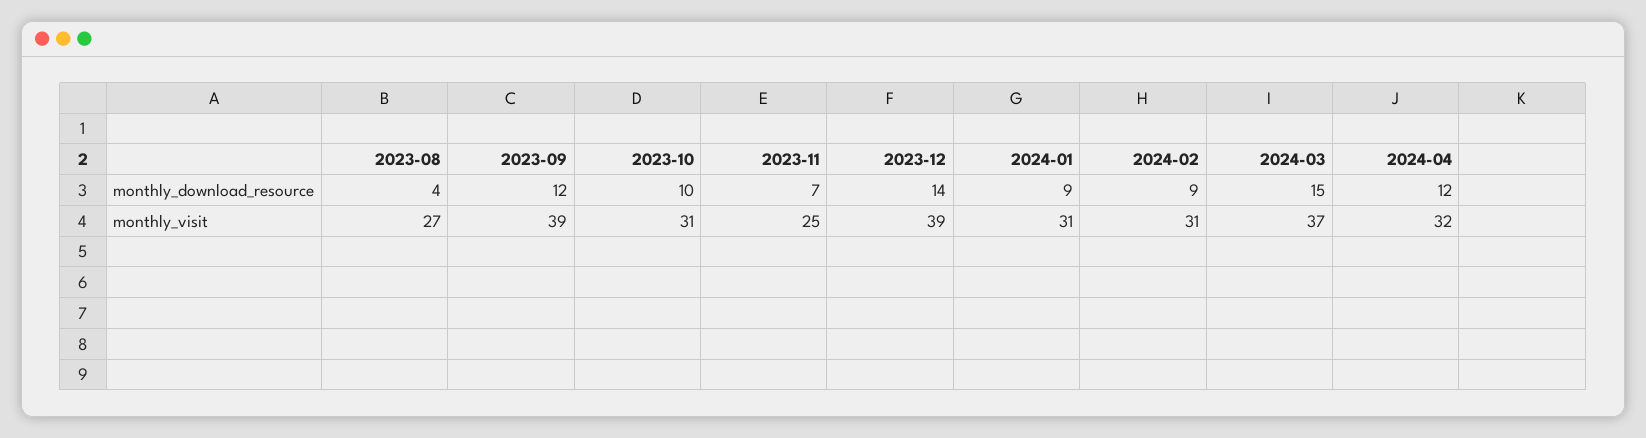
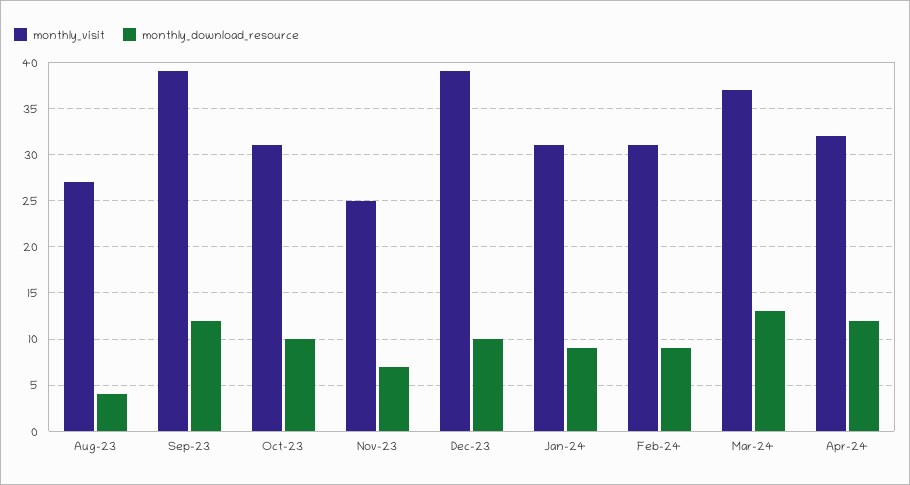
monthly_download_resource, 2023-12: 14 -> 10
monthly_download_resource, 2024-03: 15 -> 13

